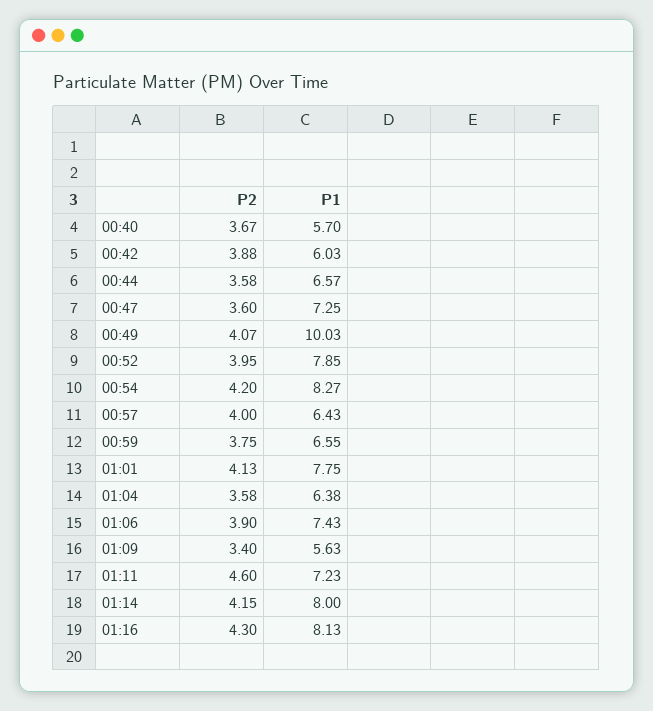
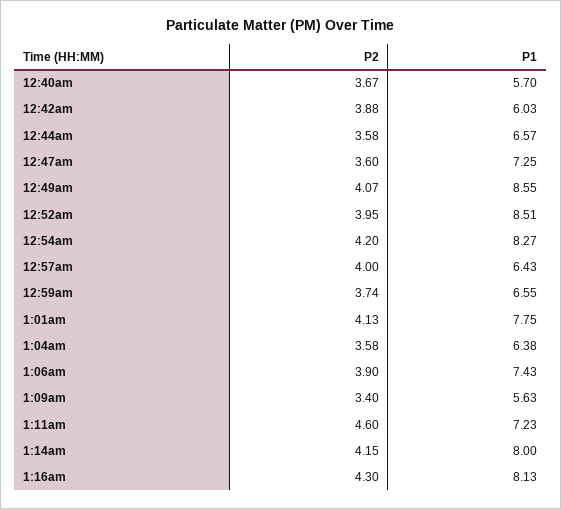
P1, 00:49: 10.03 -> 8.55
P1, 00:52: 7.85 -> 8.51
P2, 00:59: 3.75 -> 3.74

